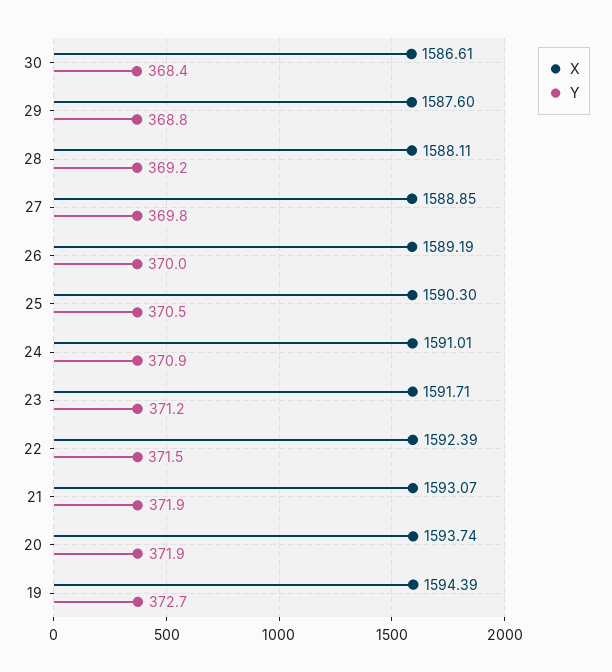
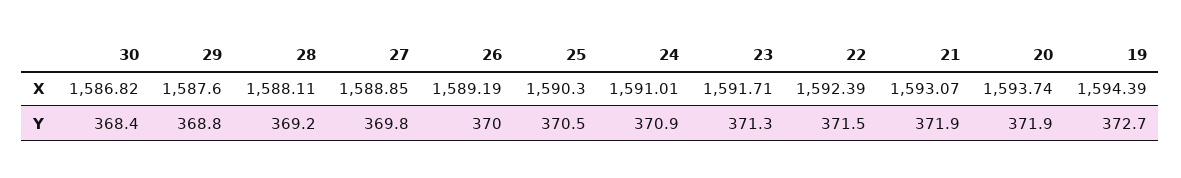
X, 30: 1586.61 -> 1586.82
Y, 23: 371.2 -> 371.3

